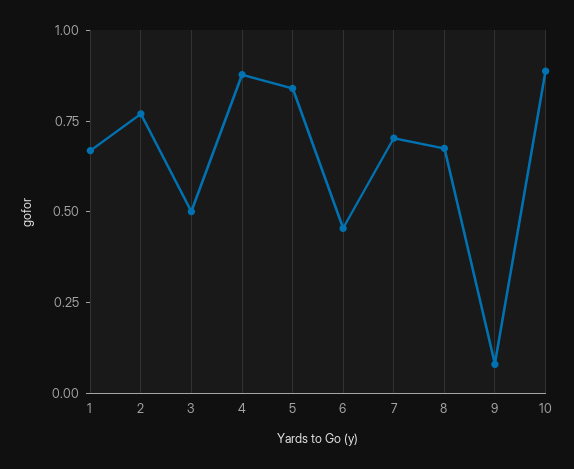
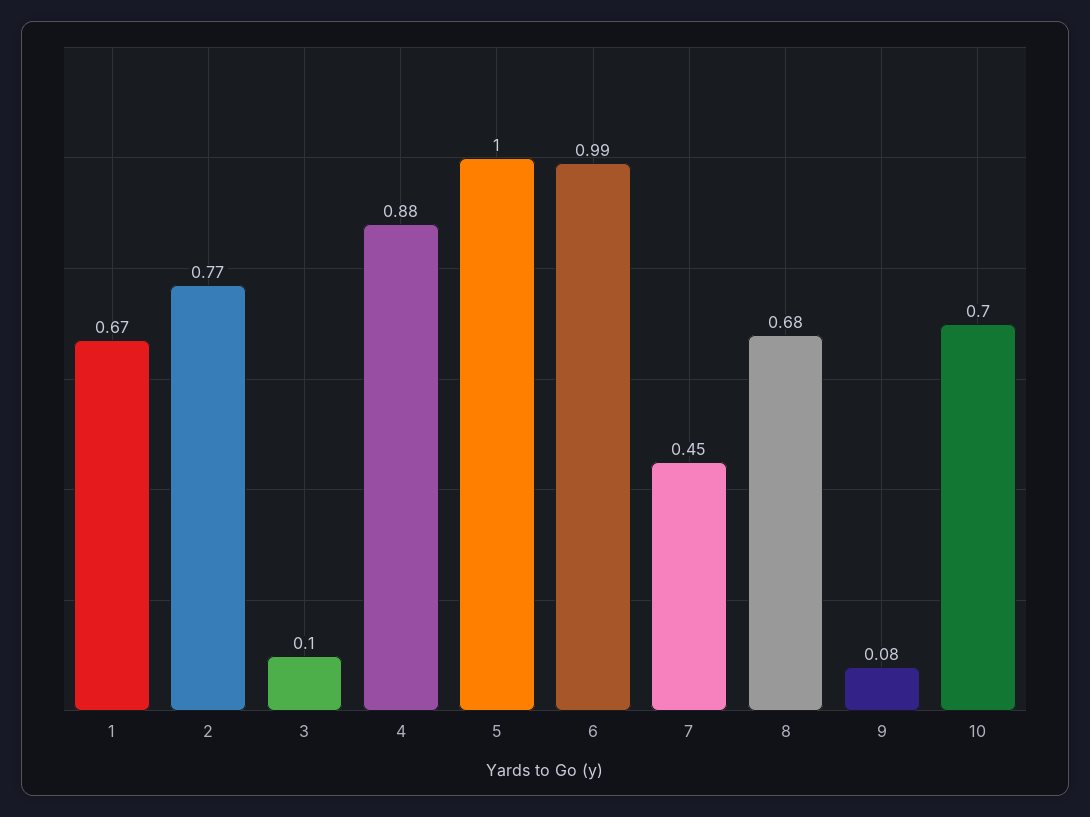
3: 0.5 -> 0.1
5: 0.85 -> 1
6: 0.45 -> 0.99
7: 0.7 -> 0.45
10: 0.9 -> 0.7

